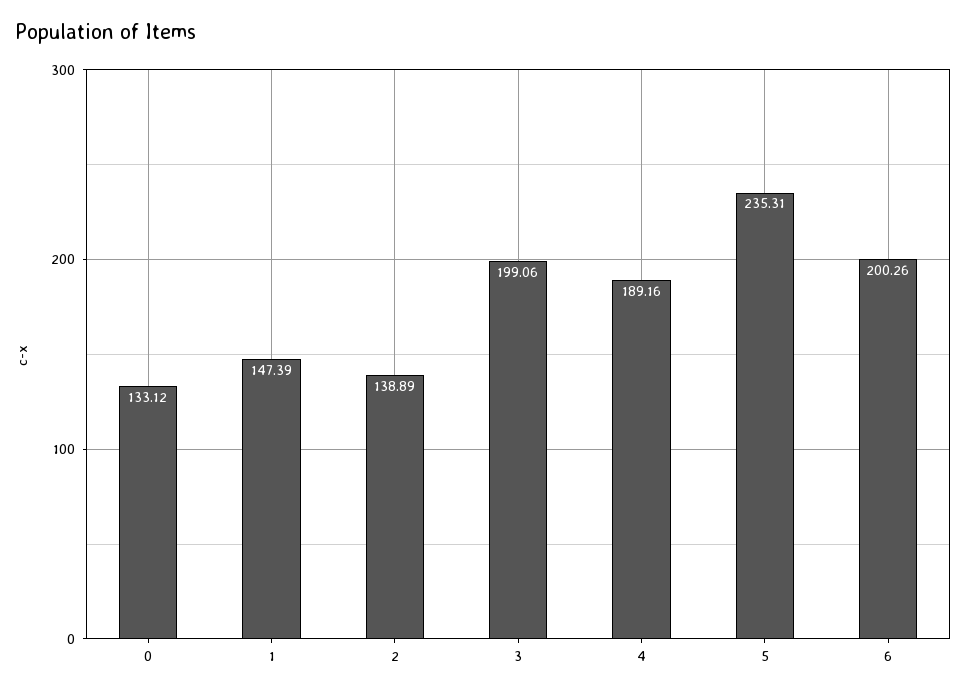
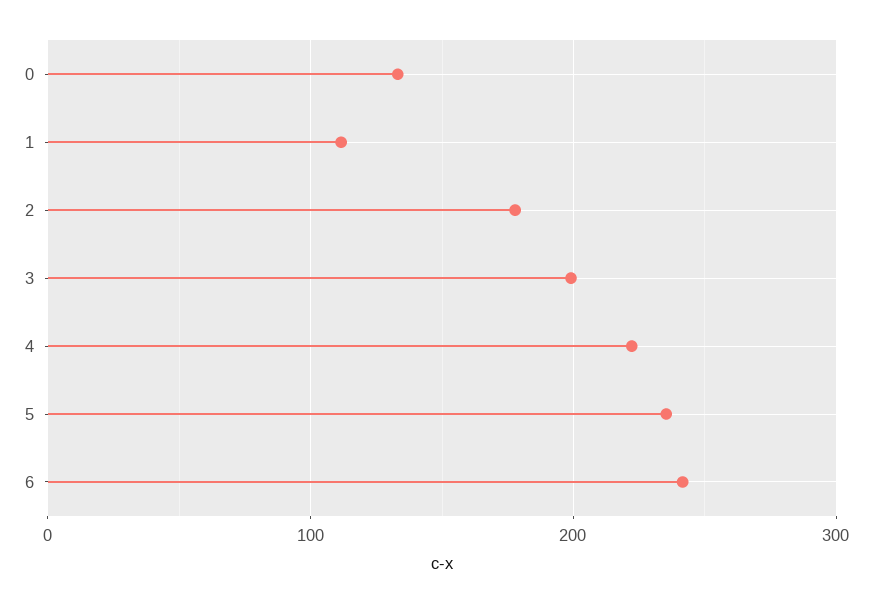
1: 147.39 -> 110
2: 138.89 -> 180
4: 189.16 -> 220
6: 200.26 -> 240

